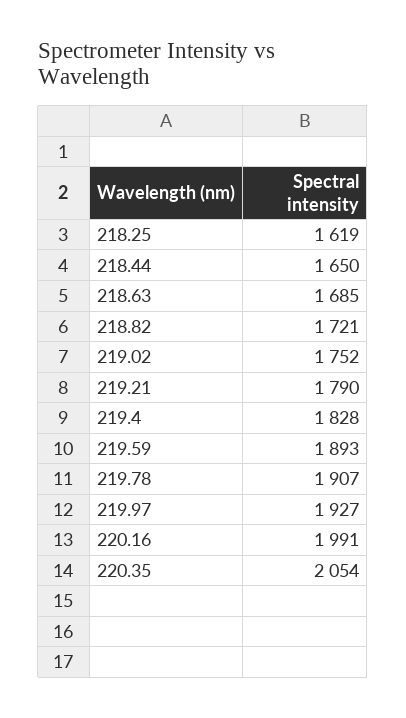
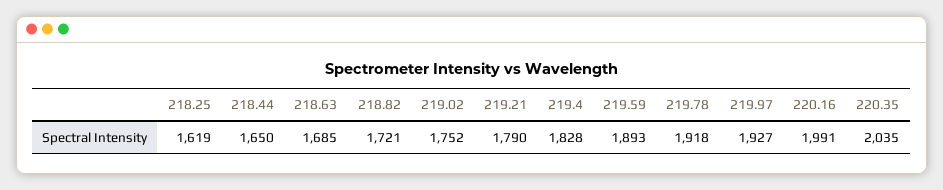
219.78: 1907 -> 1918
220.35: 2054 -> 2035

